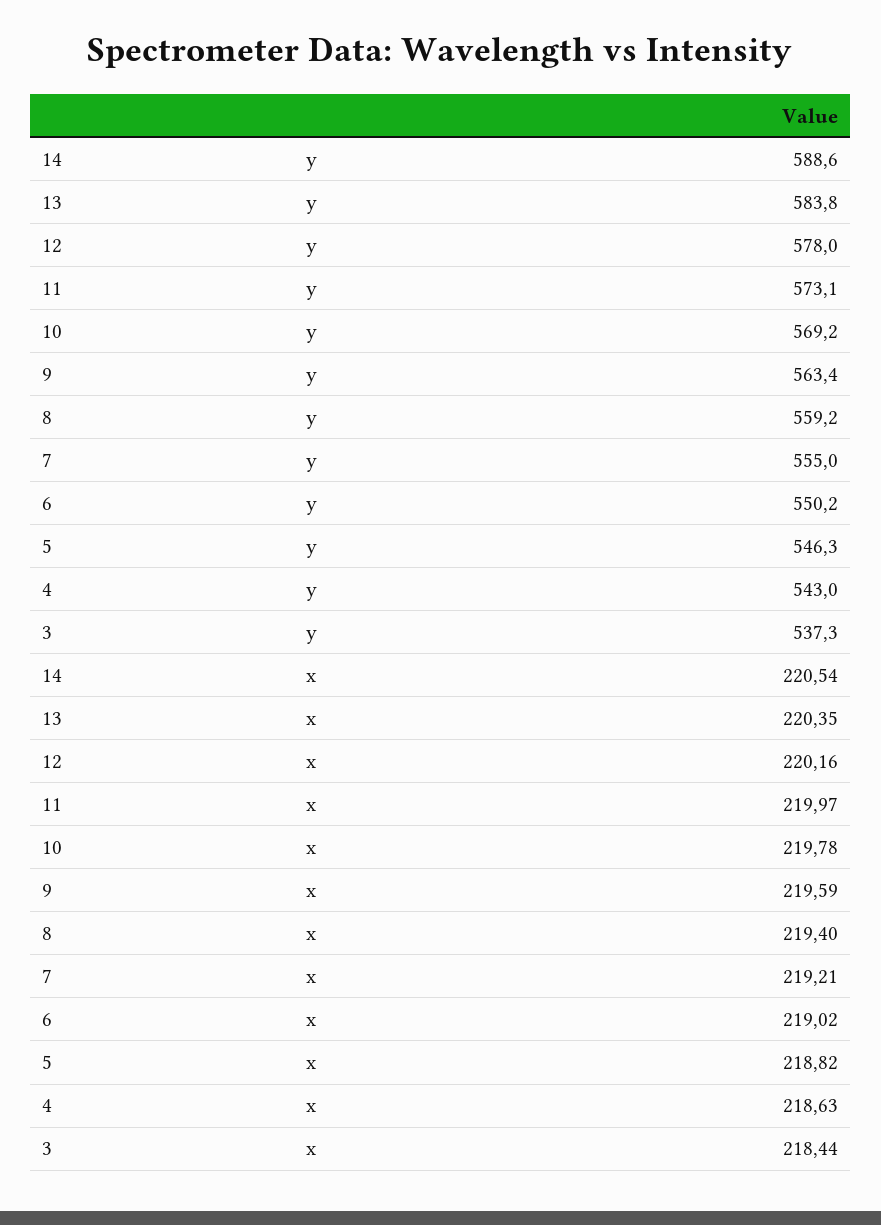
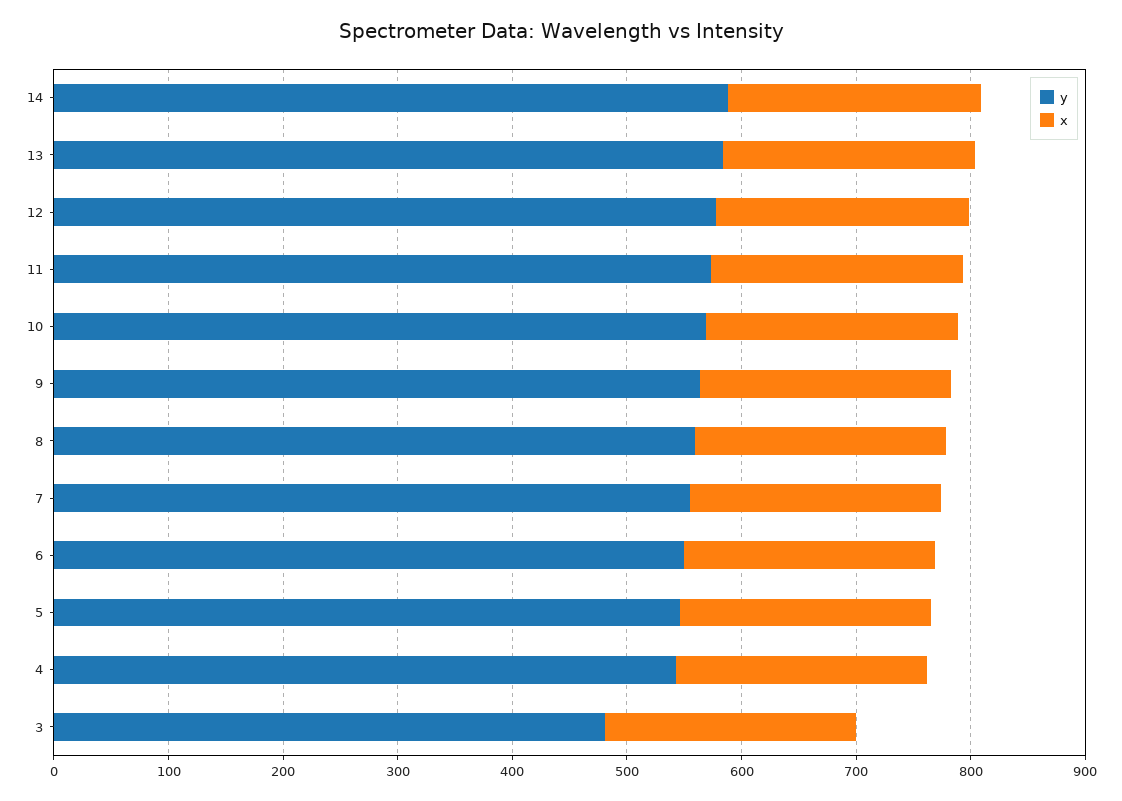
y, 3: 537.3 -> 480

